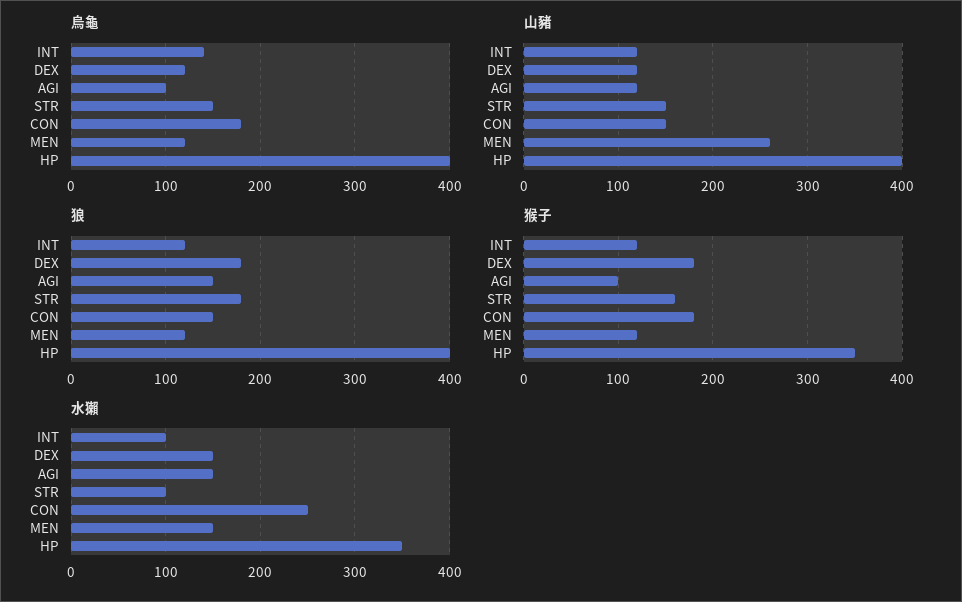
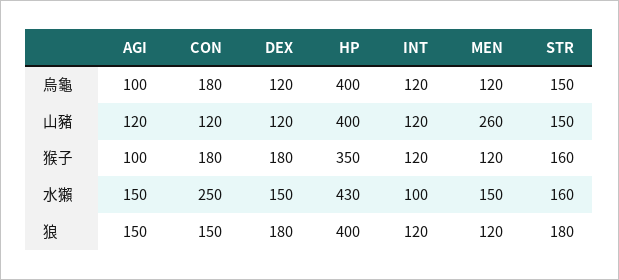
烏龜, INT: 140 -> 120
山豬, CON: 150 -> 120
水獺, STR: 100 -> 160
水獺, HP: 350 -> 430

